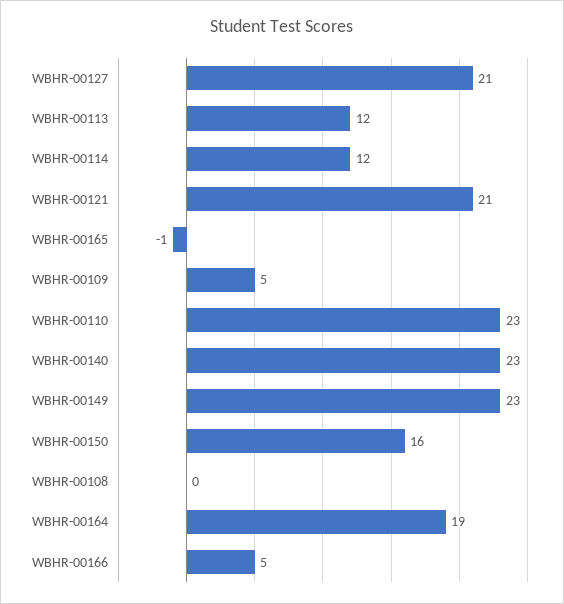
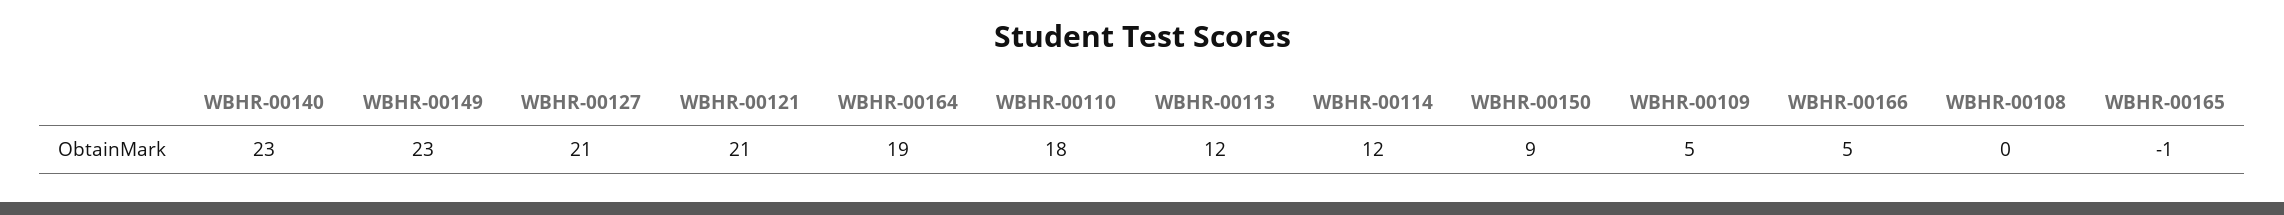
WBHR-00110: 23 -> 18
WBHR-00150: 16 -> 9

